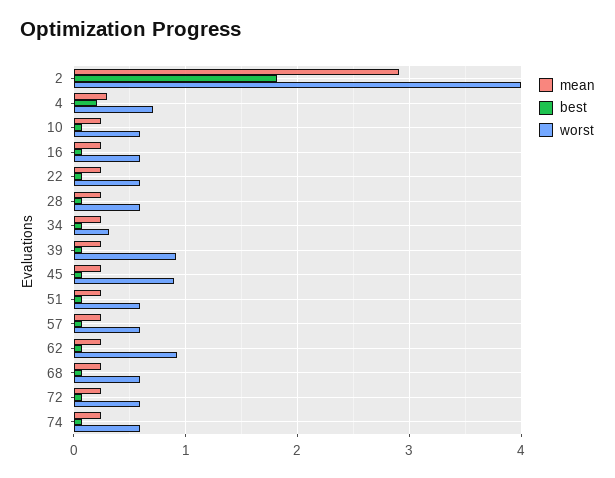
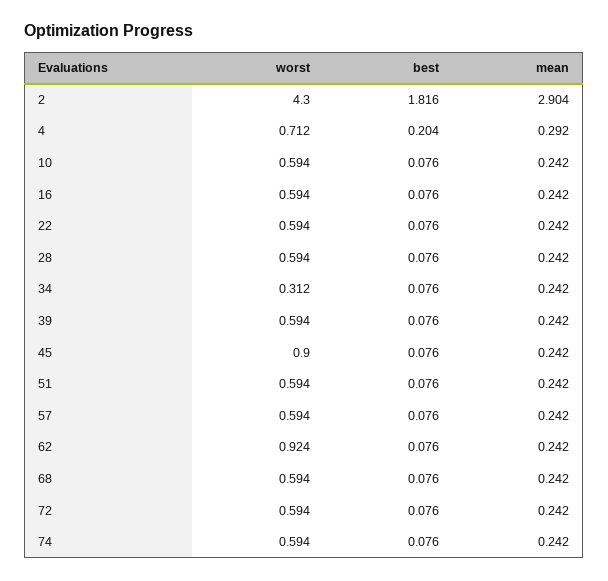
worst, 2: 4 -> 4.3
worst, 39: 0.9 -> 0.594

